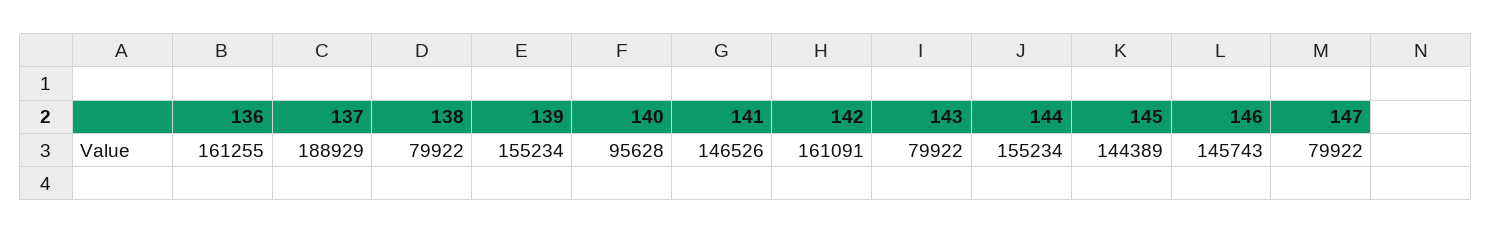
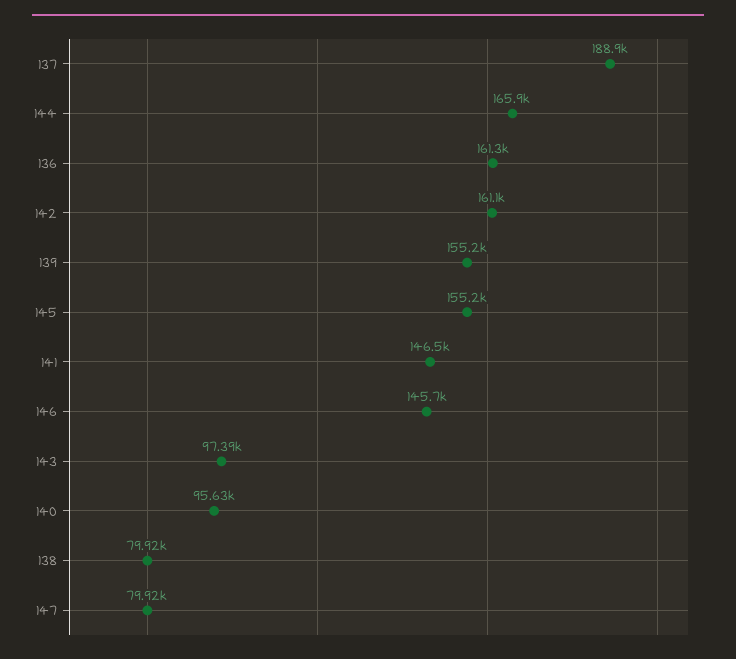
143: 79922 -> 97390
144: 155234 -> 165900
145: 144389 -> 155200

